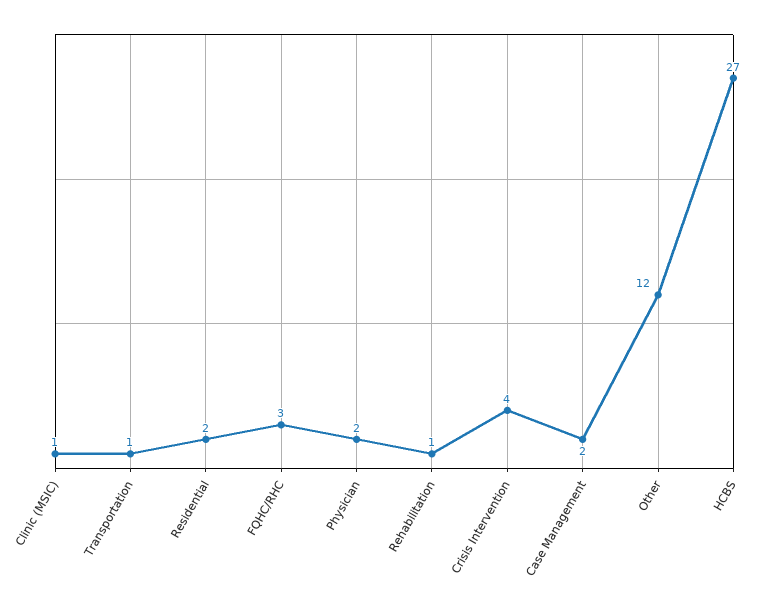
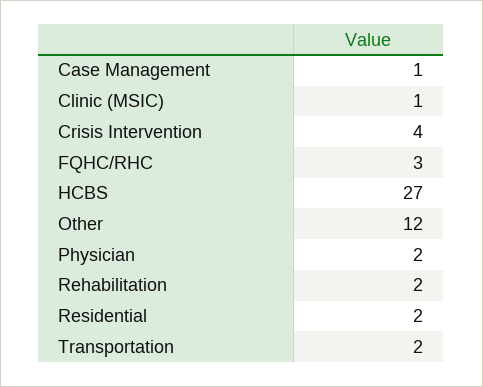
Transportation: 1 -> 2
Rehabilitation: 1 -> 2
Case Management: 2 -> 1

